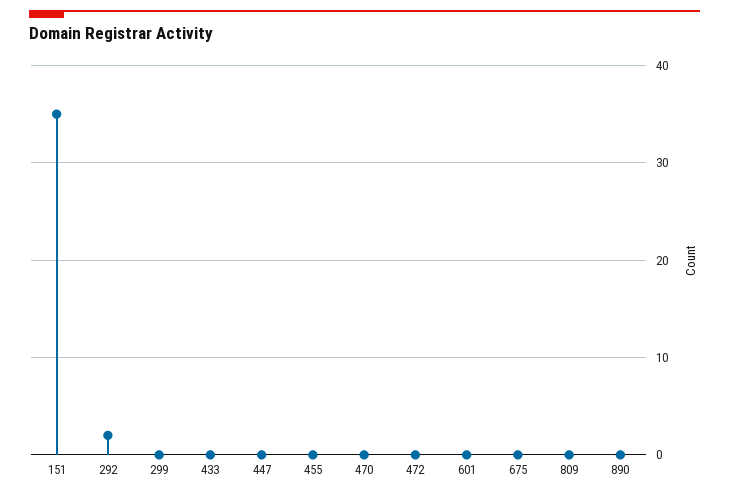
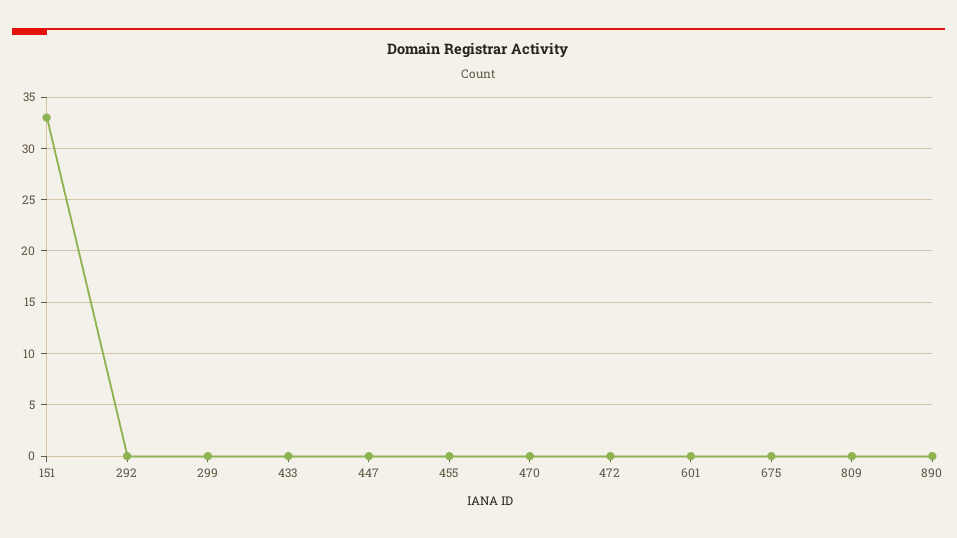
151: 35 -> 33
292: 2 -> 0

